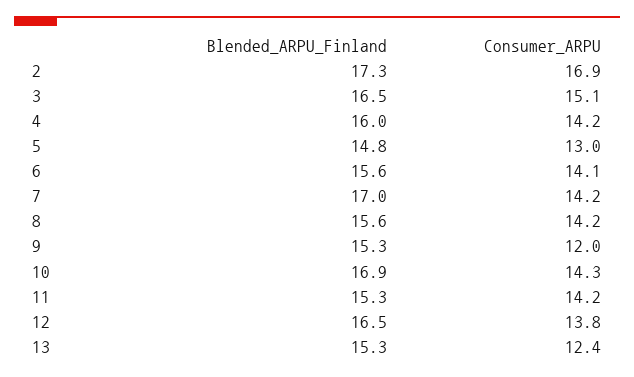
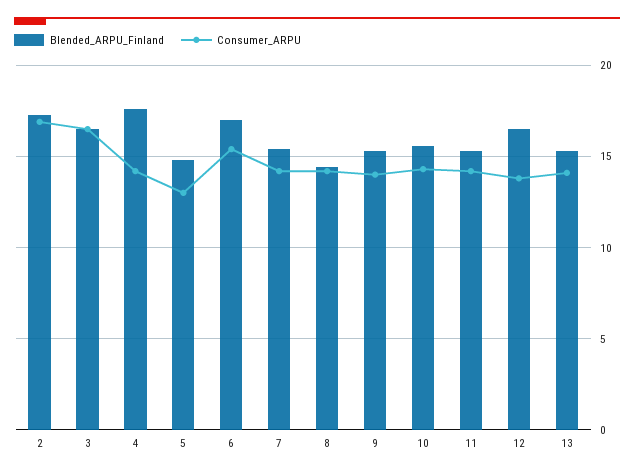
Consumer_ARPU, 3: 15.1 -> 16.5
Blended_ARPU_Finland, 4: 16 -> 17.5
Blended_ARPU_Finland, 6: 15.6 -> 17
Consumer_ARPU, 6: 14.1 -> 15.5
Blended_ARPU_Finland, 7: 17 -> 15.5
Blended_ARPU_Finland, 8: 15.6 -> 14.5
Consumer_ARPU, 9: 12 -> 14
Blended_ARPU_Finland, 10: 16.9 -> 15.5
Consumer_ARPU, 13: 12.4 -> 14

